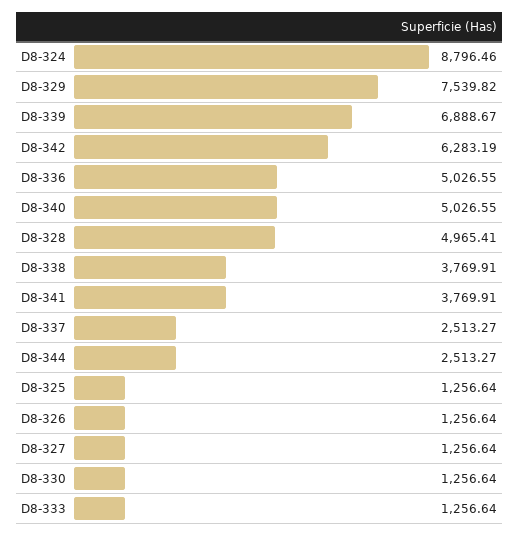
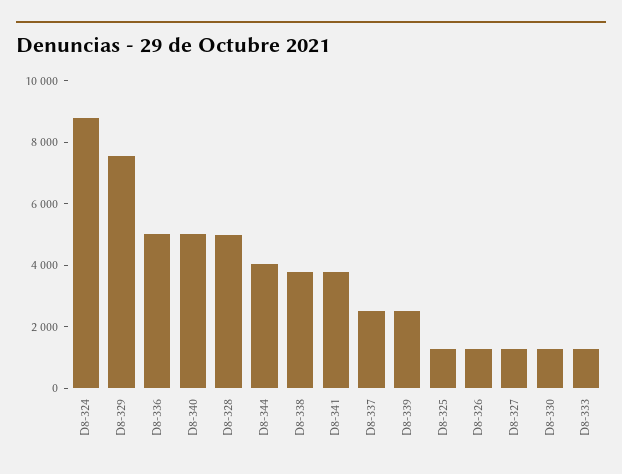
D8-339: 6888.67 -> 2500
D8-342: 6283.19 -> none
D8-344: 2513.27 -> 4000

